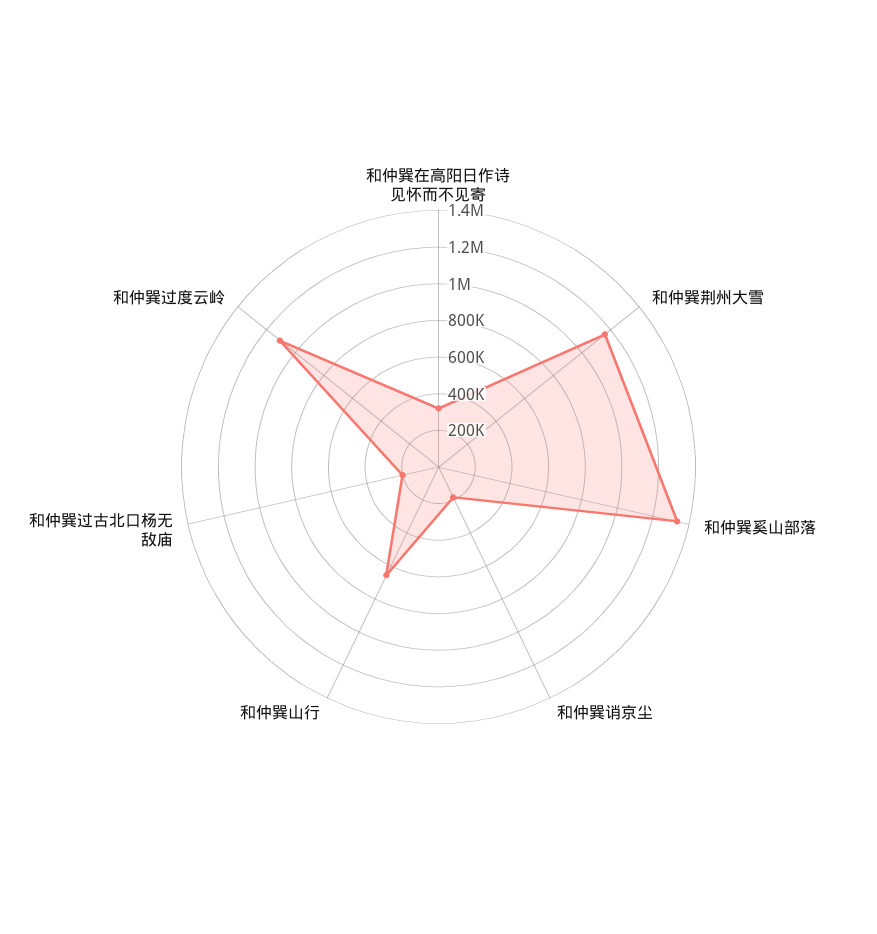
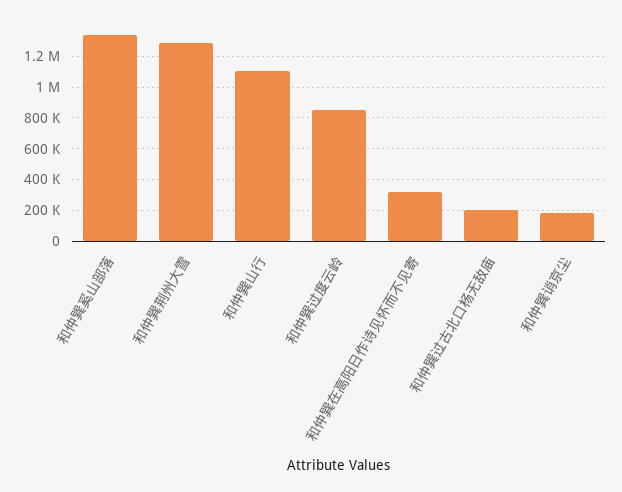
和仲巽荆州大雪: 1150000 -> 1300000
和仲巽山行: 650000 -> 1100000
和仲巽过度云岭: 1100000 -> 850000

